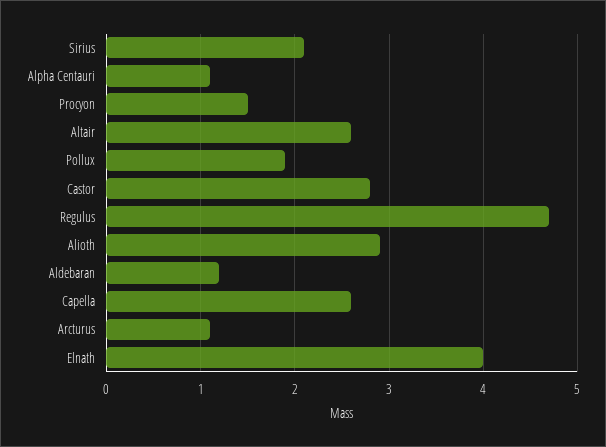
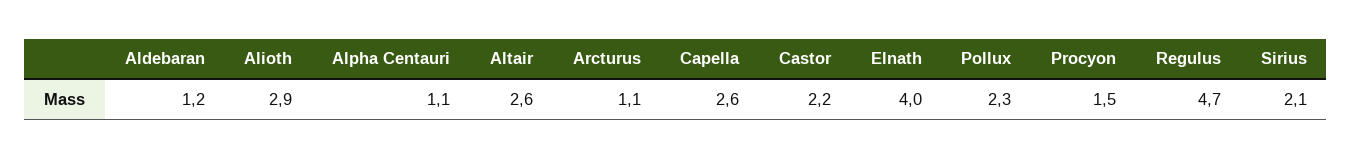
Pollux: 1.9 -> 2.3
Castor: 2.8 -> 2.2

